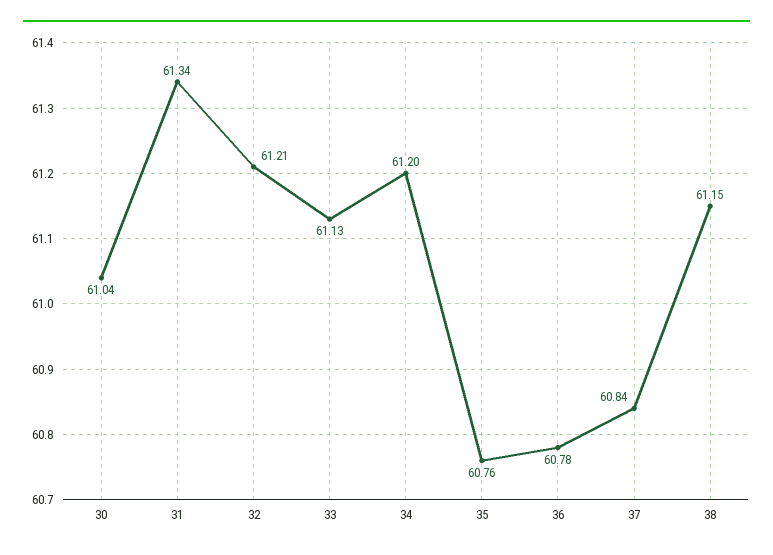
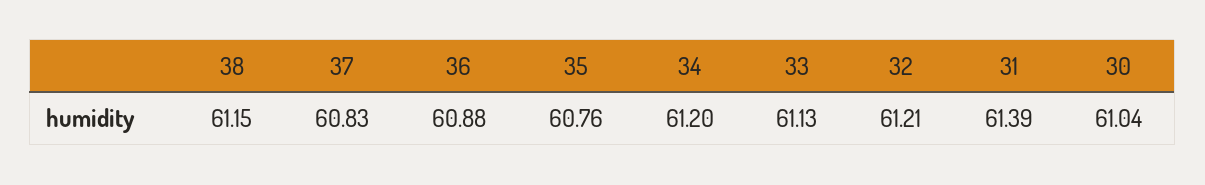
31: 61.34 -> 61.39
36: 60.78 -> 60.88
37: 60.84 -> 60.83

